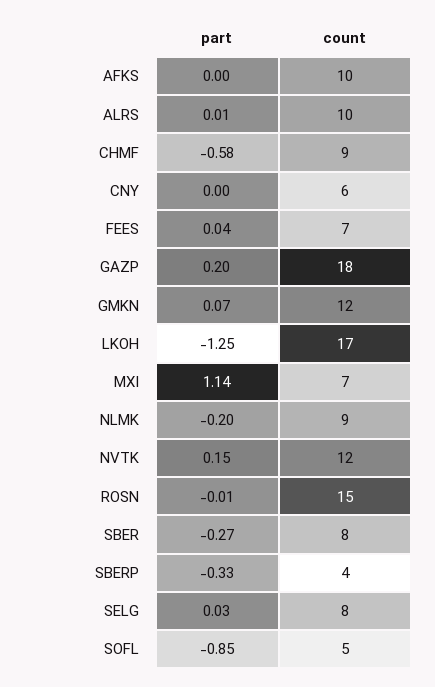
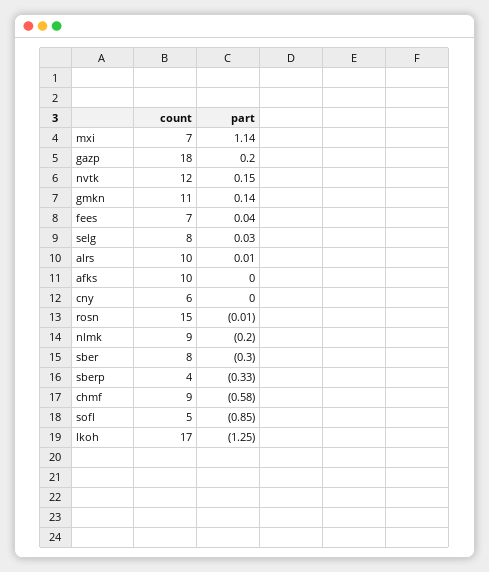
part, GMKN: 0.07 -> 0.14
count, GMKN: 12 -> 11
part, SBER: -0.27 -> -0.3

